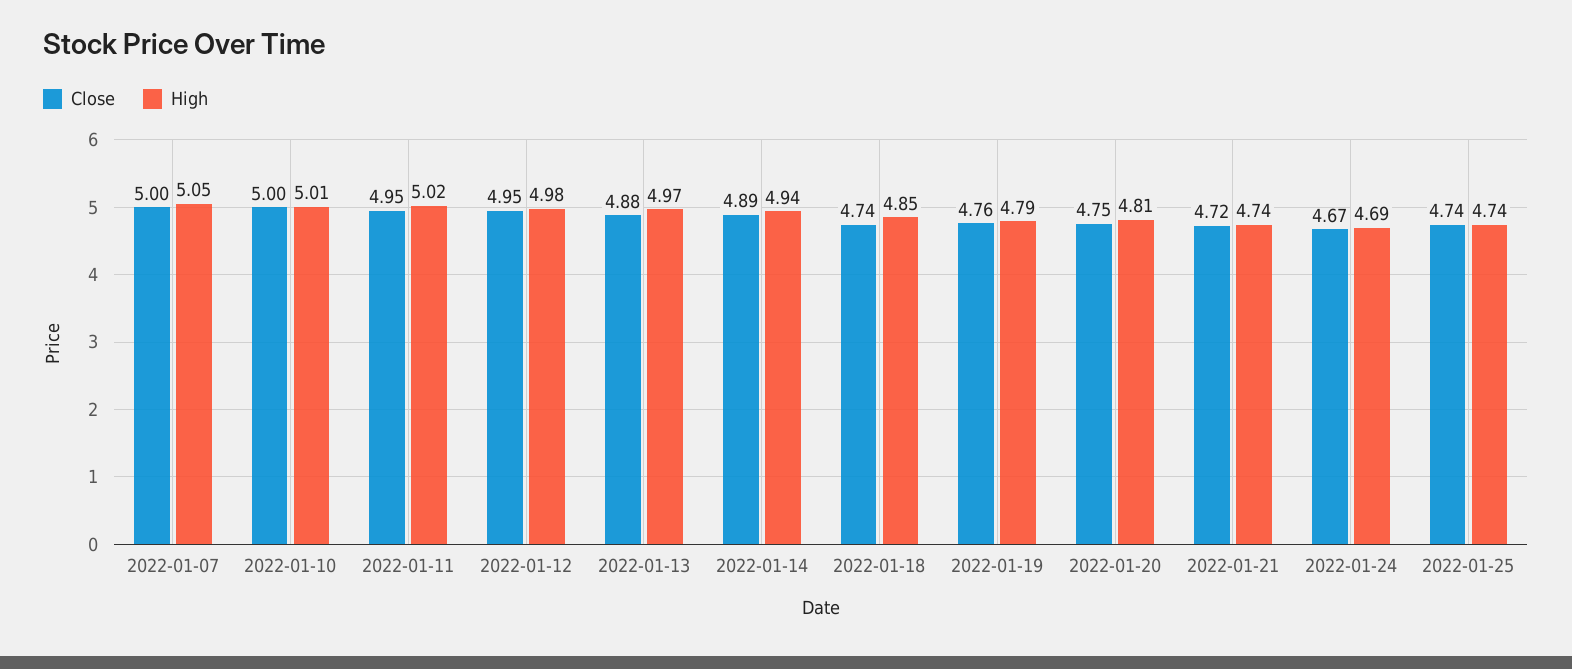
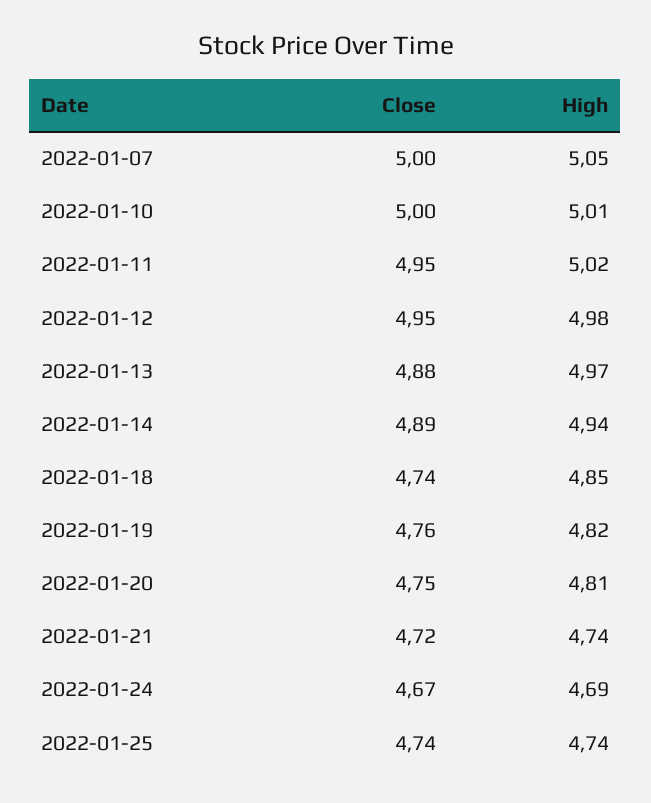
High, 2022-01-19: 4.79 -> 4.82

